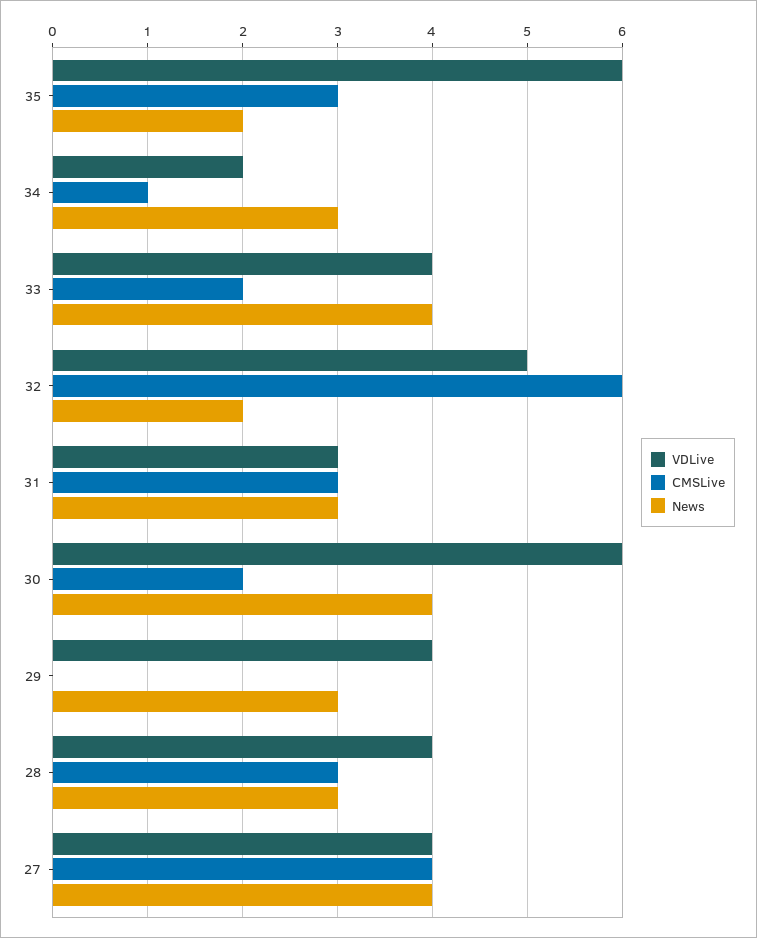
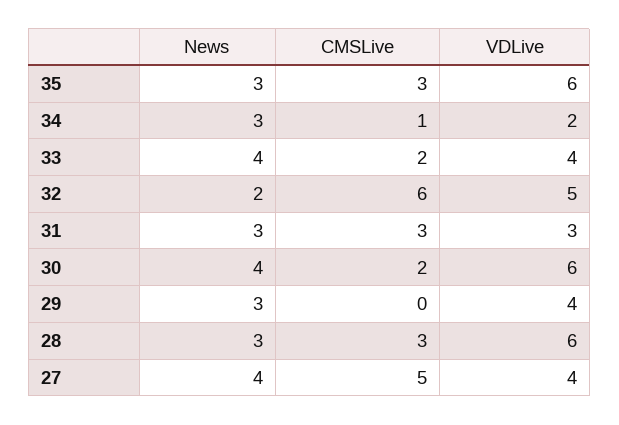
News, 35: 2 -> 3
VDLive, 28: 4 -> 6
CMSLive, 27: 4 -> 5

